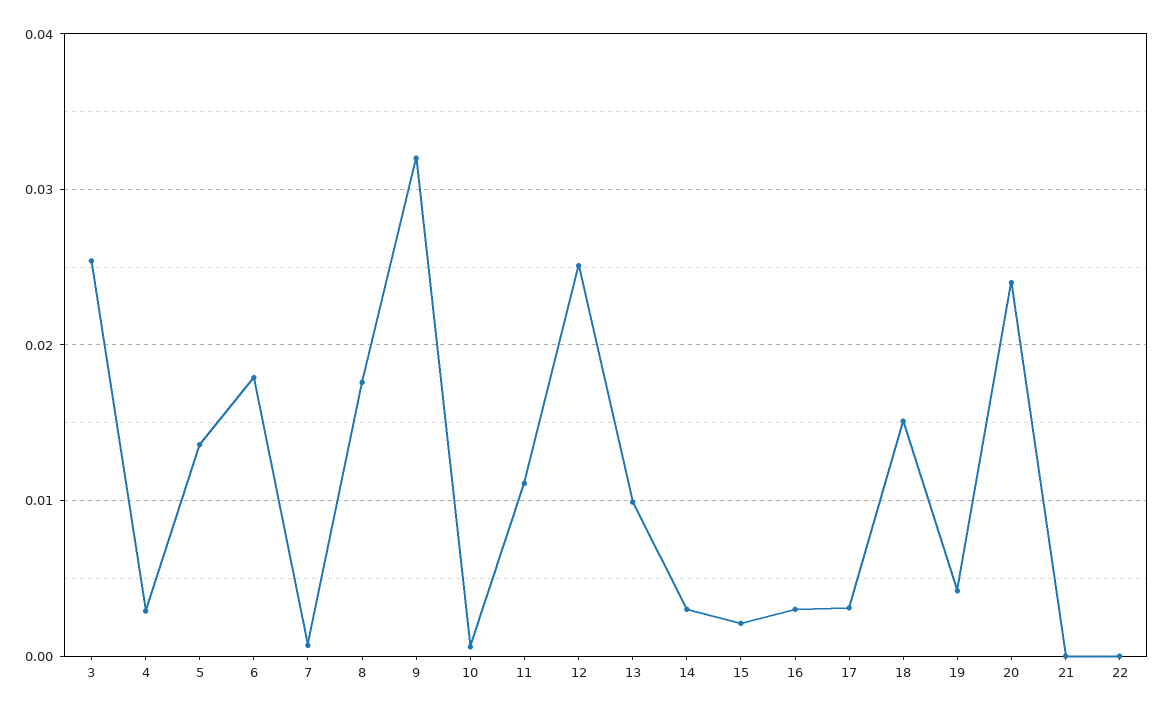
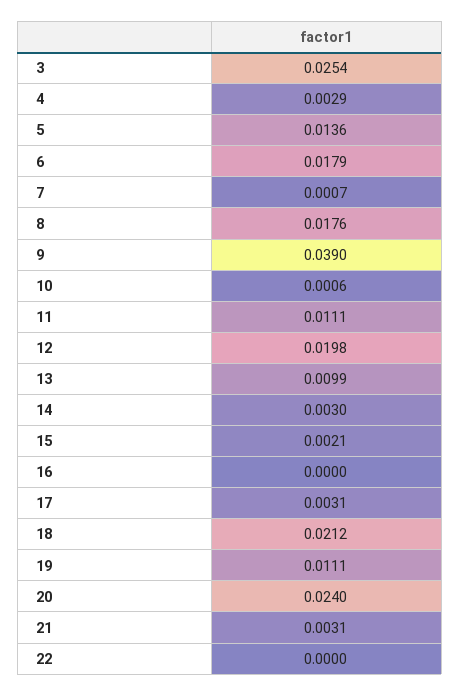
9: 0.032 -> 0.039
12: 0.025 -> 0.0198
16: 0.003 -> 0
18: 0.015 -> 0.0212
19: 0.004 -> 0.0111
21: 0 -> 0.0031

